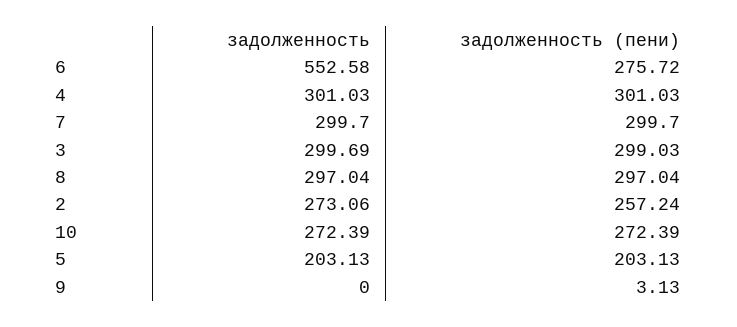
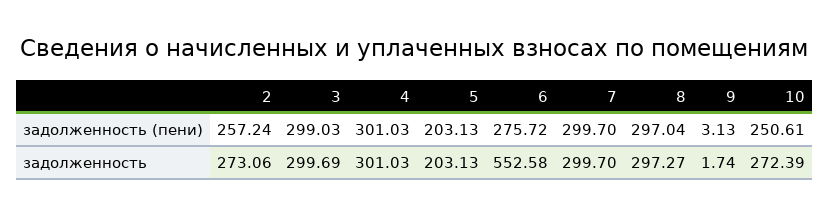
задолженность, 8: 297.04 -> 297.27
задолженность (пени), 10: 272.39 -> 250.61
задолженность, 9: 0 -> 1.74

